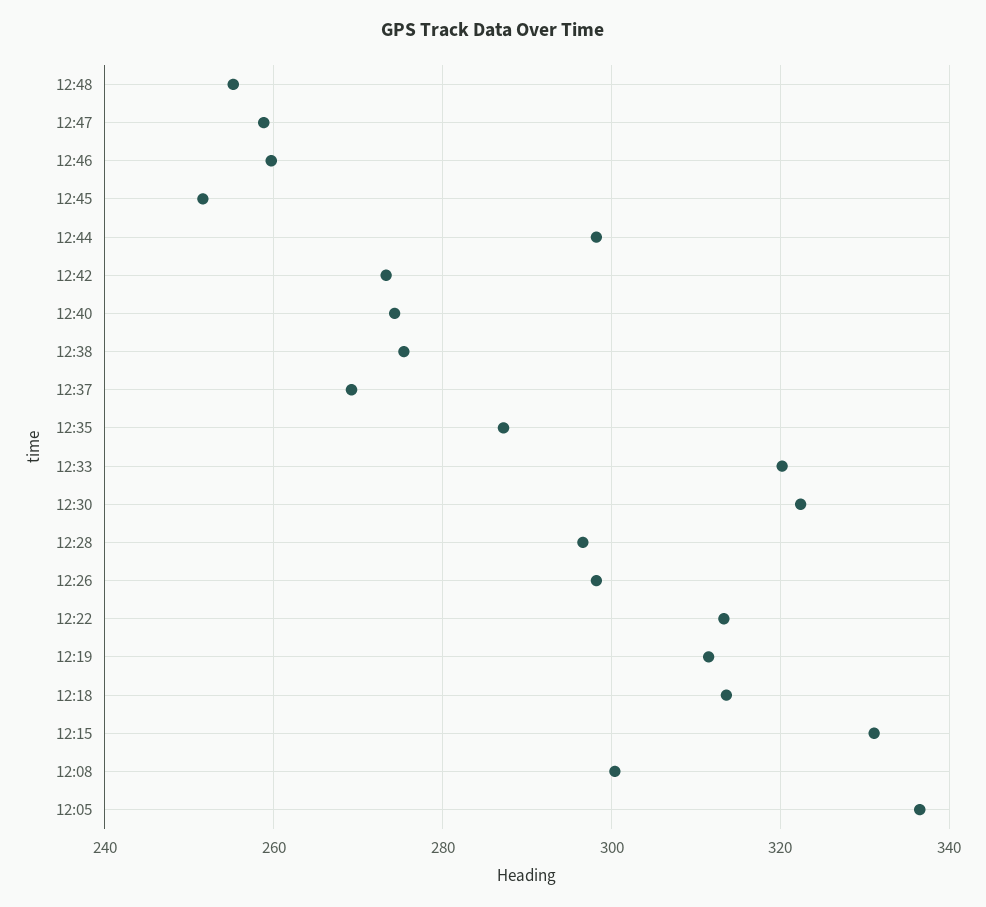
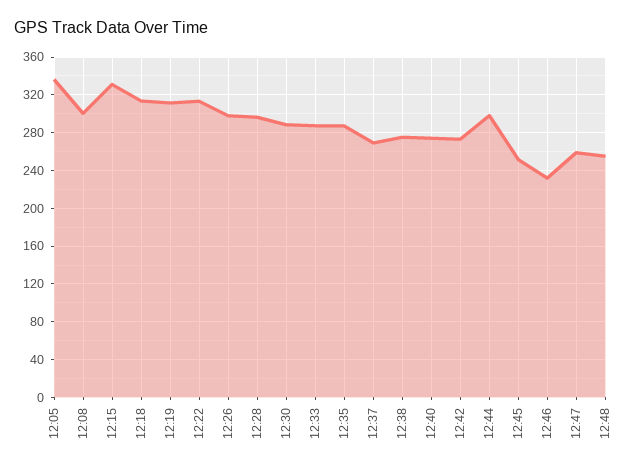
12:46: 260 -> 230
12:33: 320 -> 290
12:30: 322 -> 290

